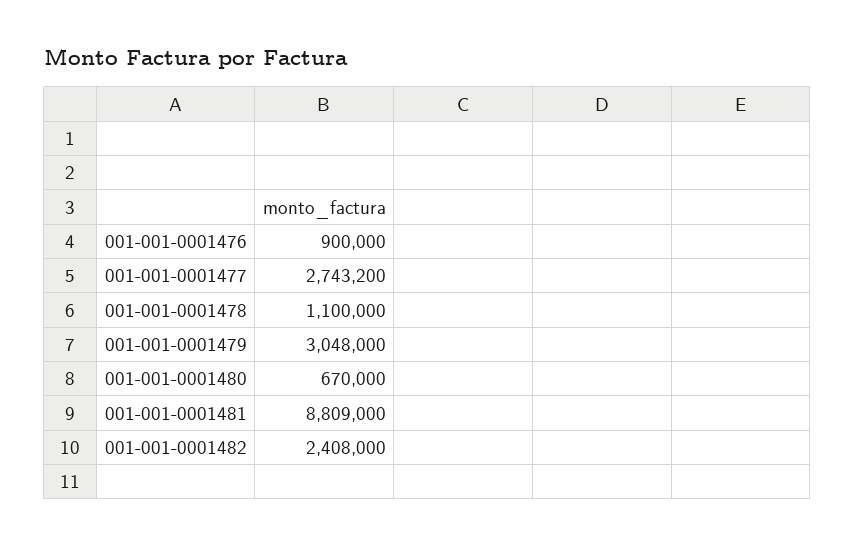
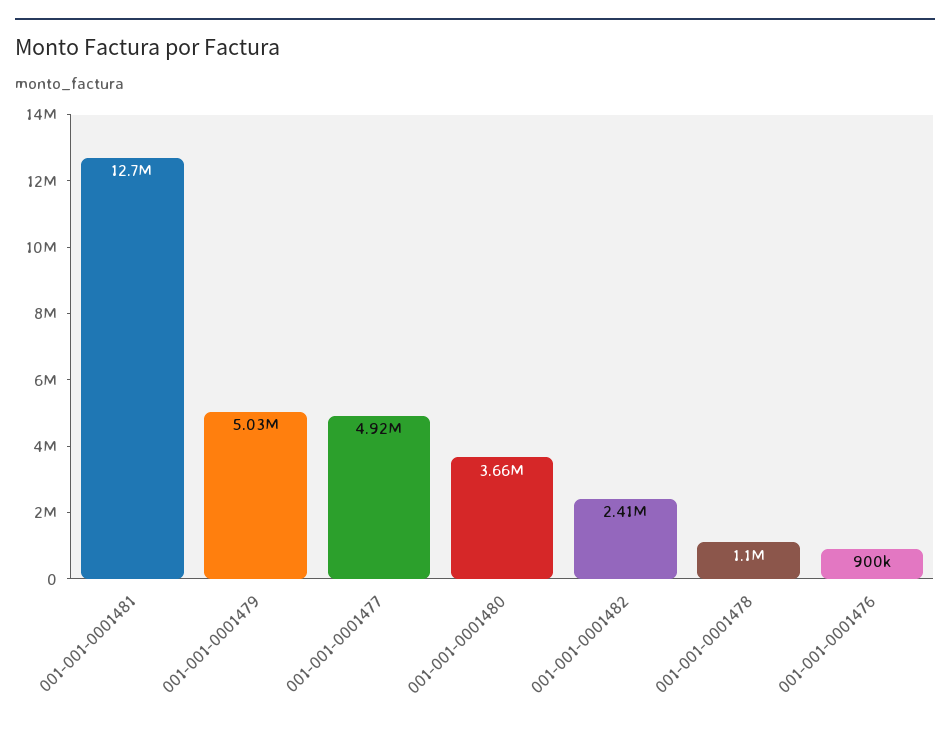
001-001-0001477: 2743200 -> 4920000
001-001-0001479: 3048000 -> 5030000
001-001-0001480: 670000 -> 3660000
001-001-0001481: 8809000 -> 12700000

